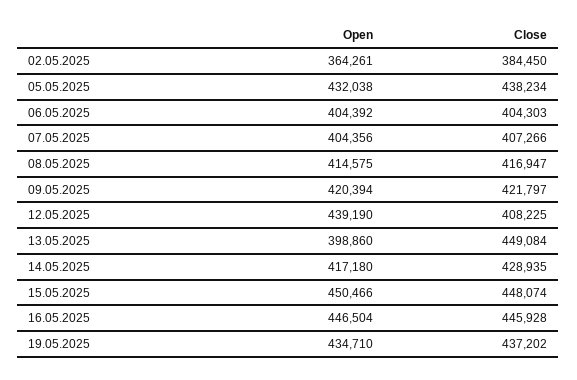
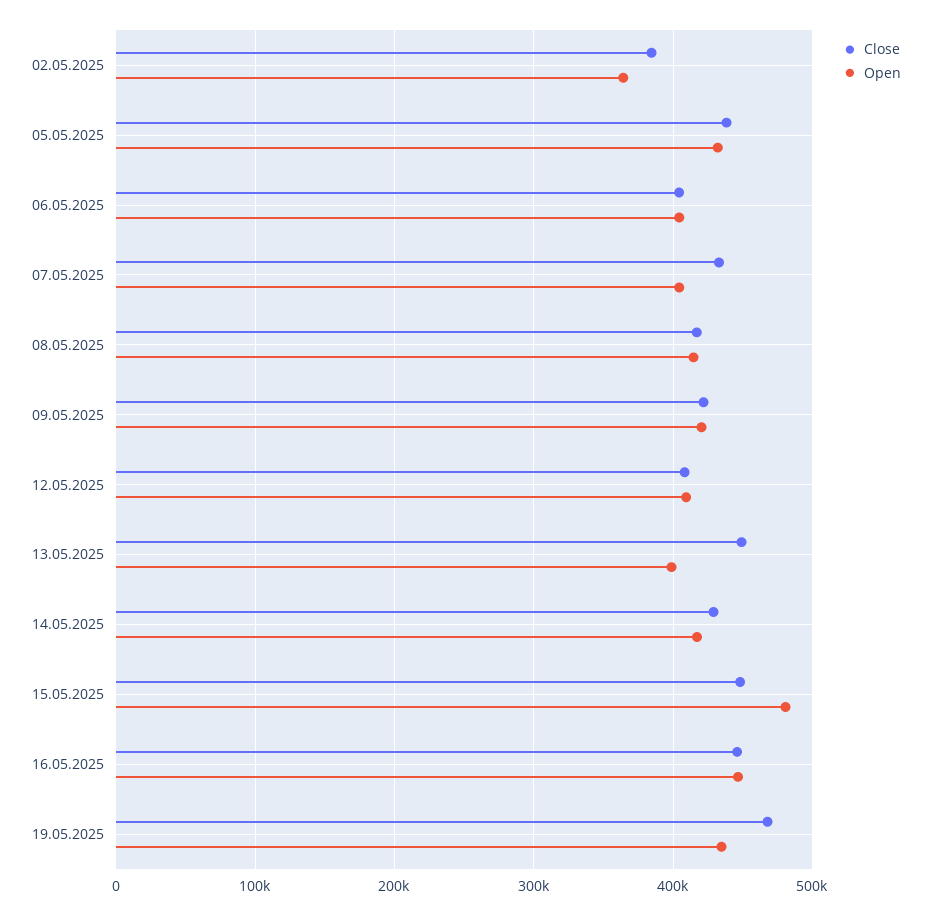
Close, 07.05.2025: 407266 -> 430000
Open, 12.05.2025: 439190 -> 410000
Open, 15.05.2025: 450466 -> 480000
Close, 19.05.2025: 437202 -> 470000

